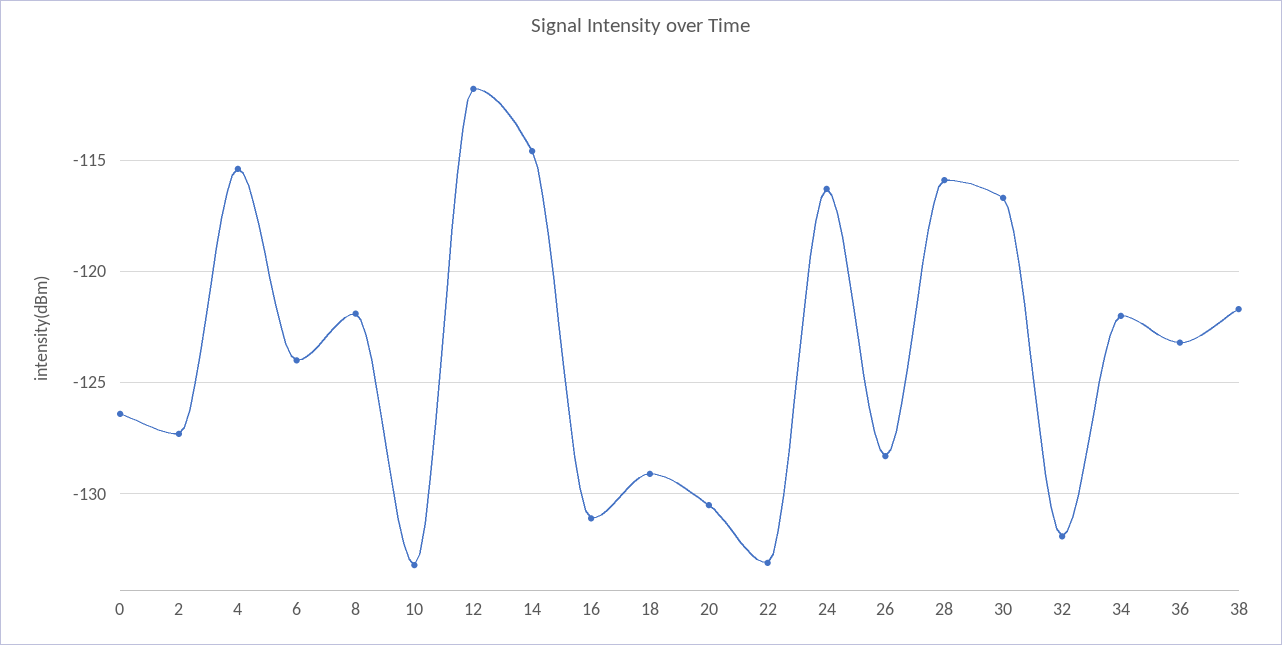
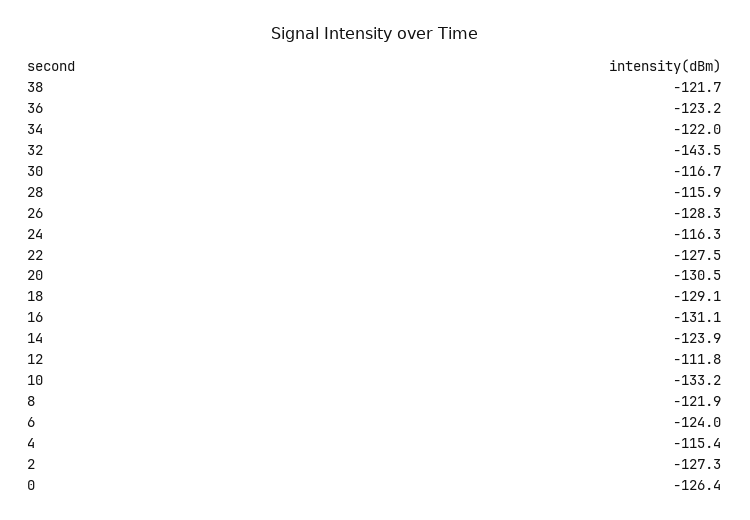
14: -114.5 -> -123.9
22: -133 -> -127.5
32: -132 -> -143.5

